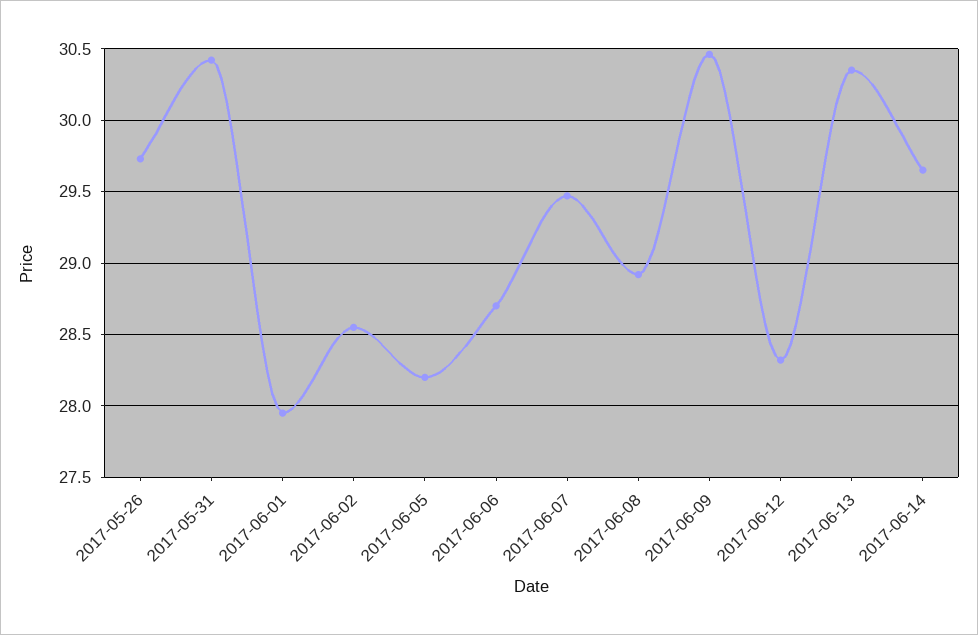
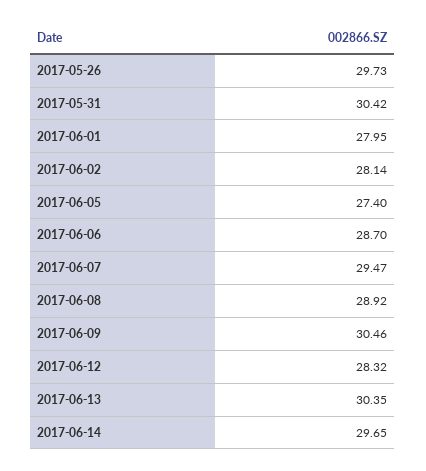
2017-06-02: 28.55 -> 28.14
2017-06-05: 28.2 -> 27.4

